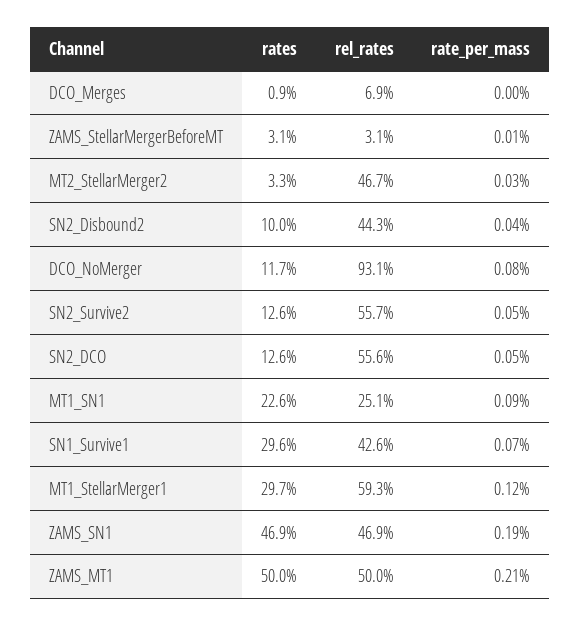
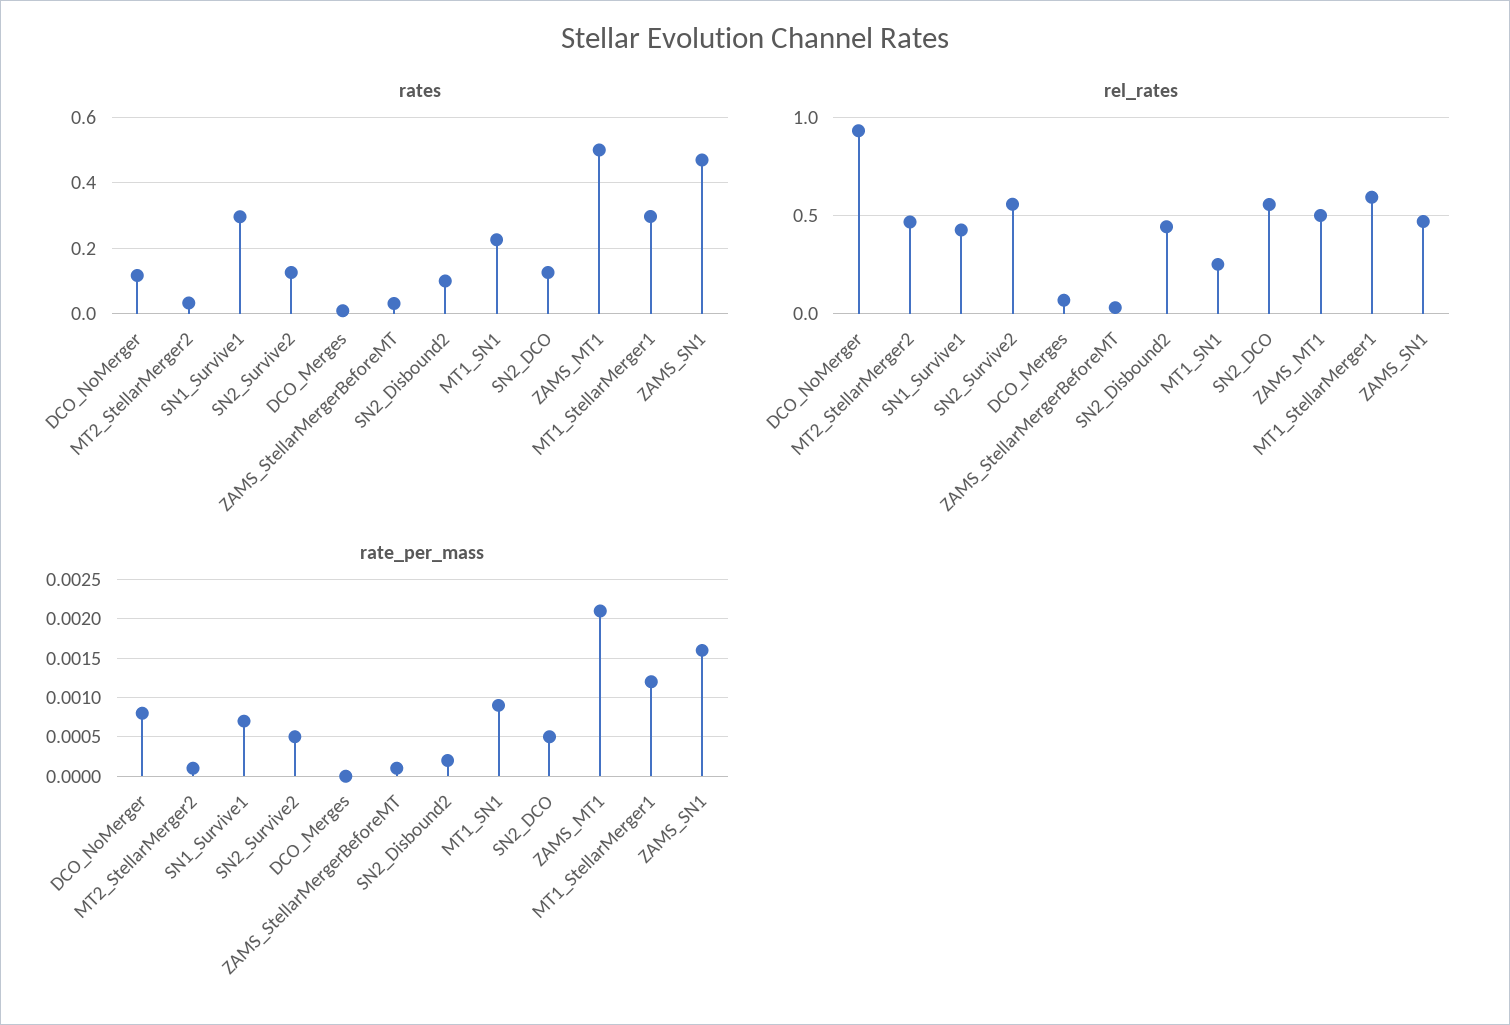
rate_per_mass, MT2_StellarMerger2: 0.0003 -> 0.0001
rate_per_mass, SN2_Disbound2: 0.0004 -> 0.0002
rate_per_mass, ZAMS_SN1: 0.0019 -> 0.0016

